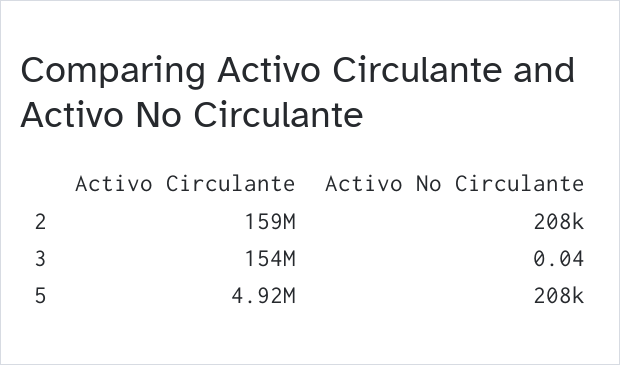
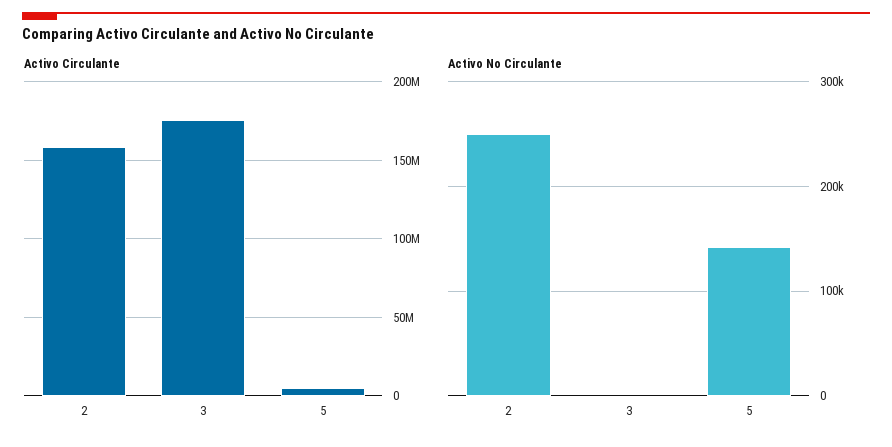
Activo No Circulante, 2: 208000 -> 250000
Activo Circulante, 3: 154000000 -> 175000000
Activo No Circulante, 5: 208000 -> 140000

